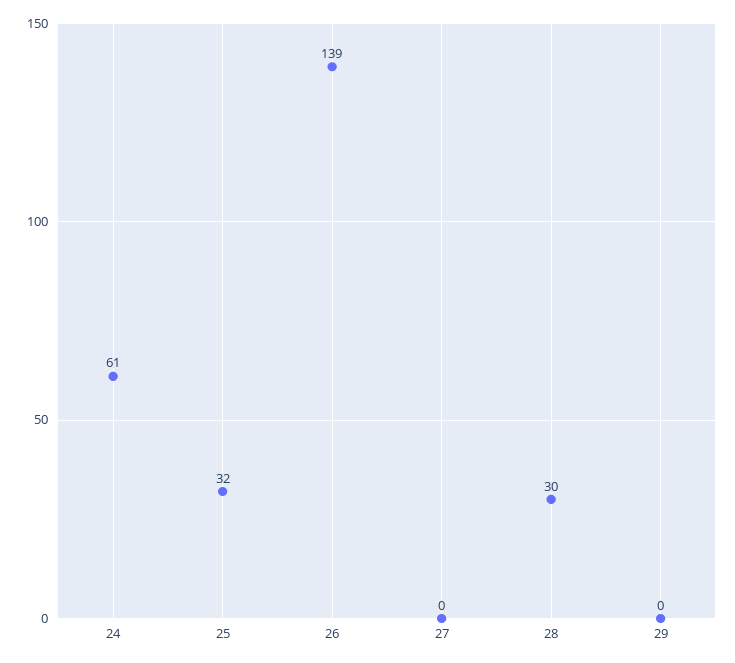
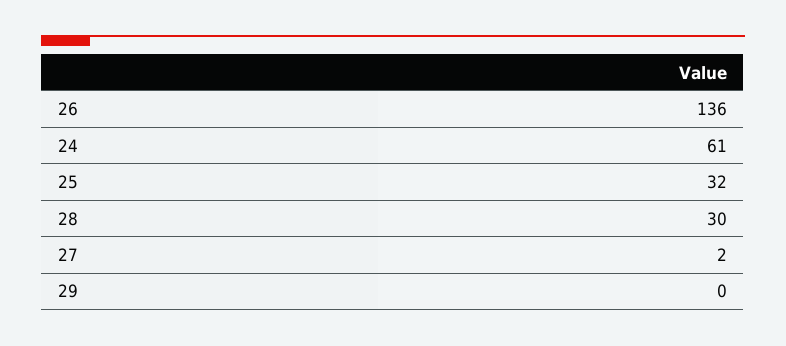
26: 139 -> 136
27: 0 -> 2

